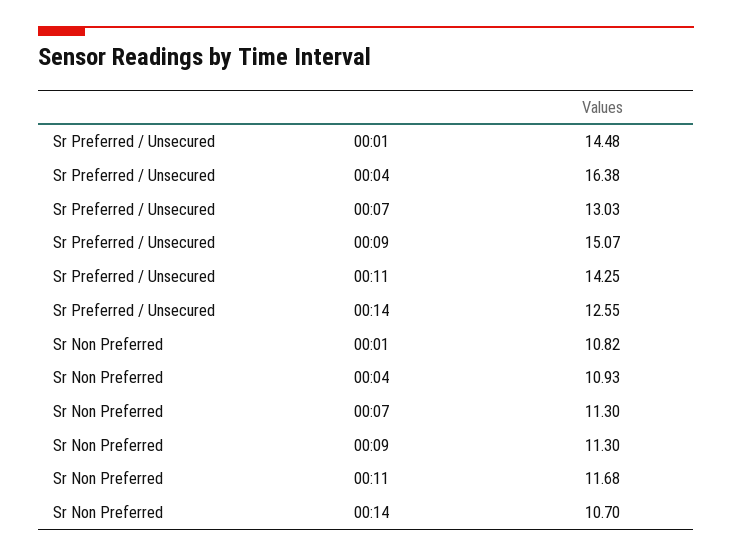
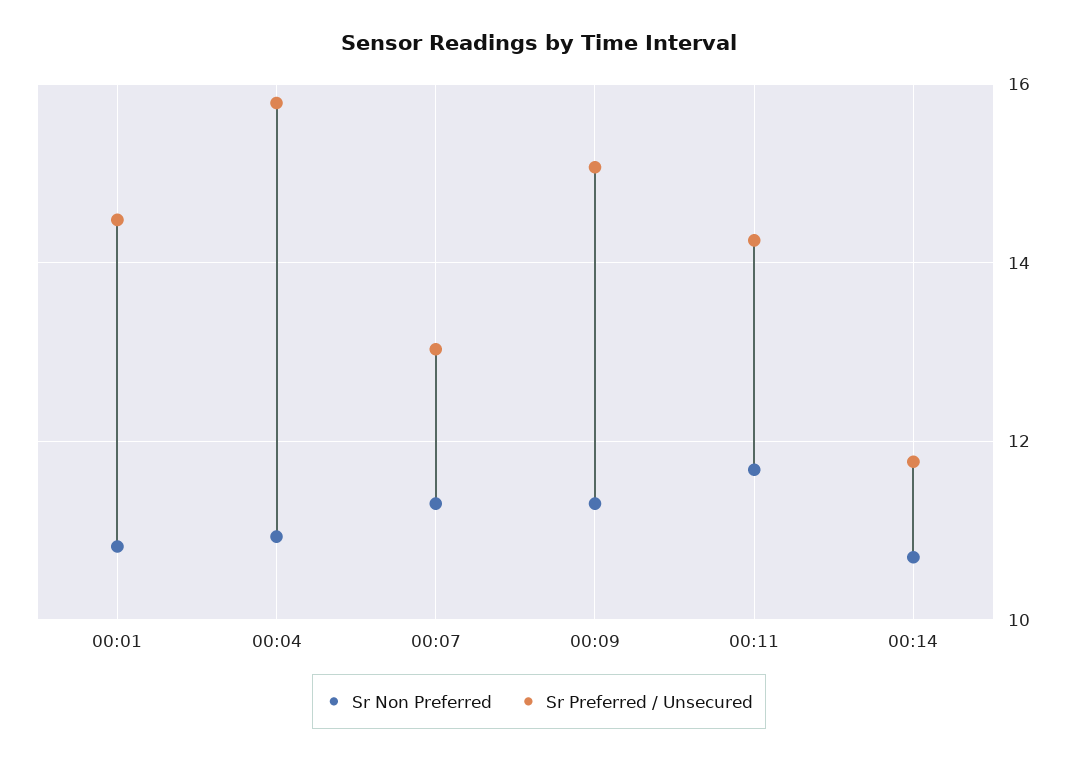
Sr Preferred / Unsecured, 00:04: 16.38 -> 15.8
Sr Preferred / Unsecured, 00:14: 12.55 -> 11.8

